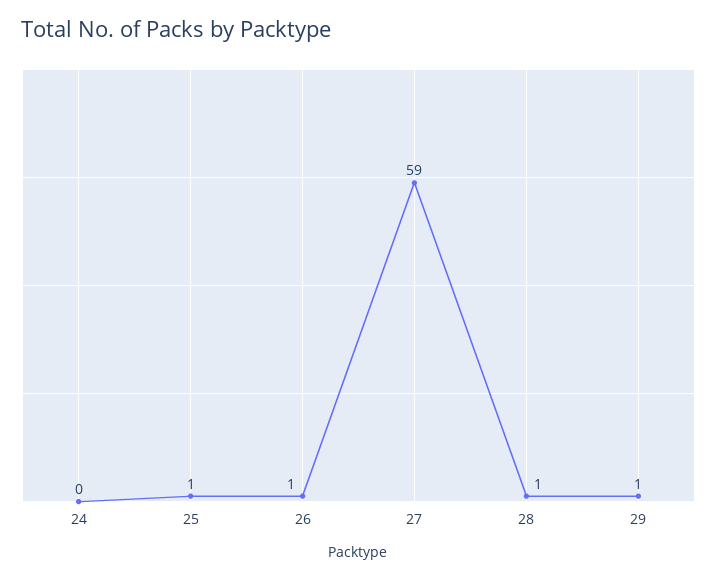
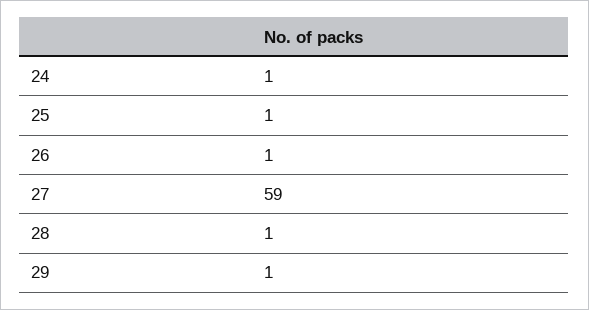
24: 0 -> 1

